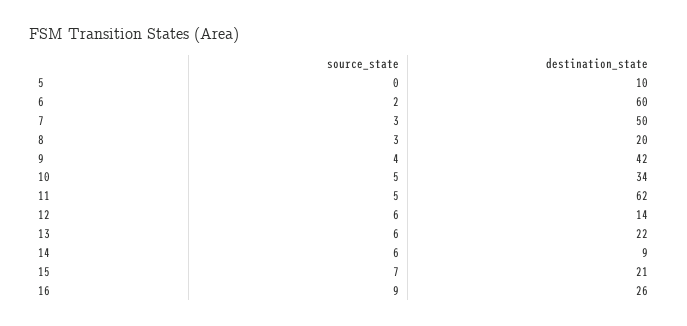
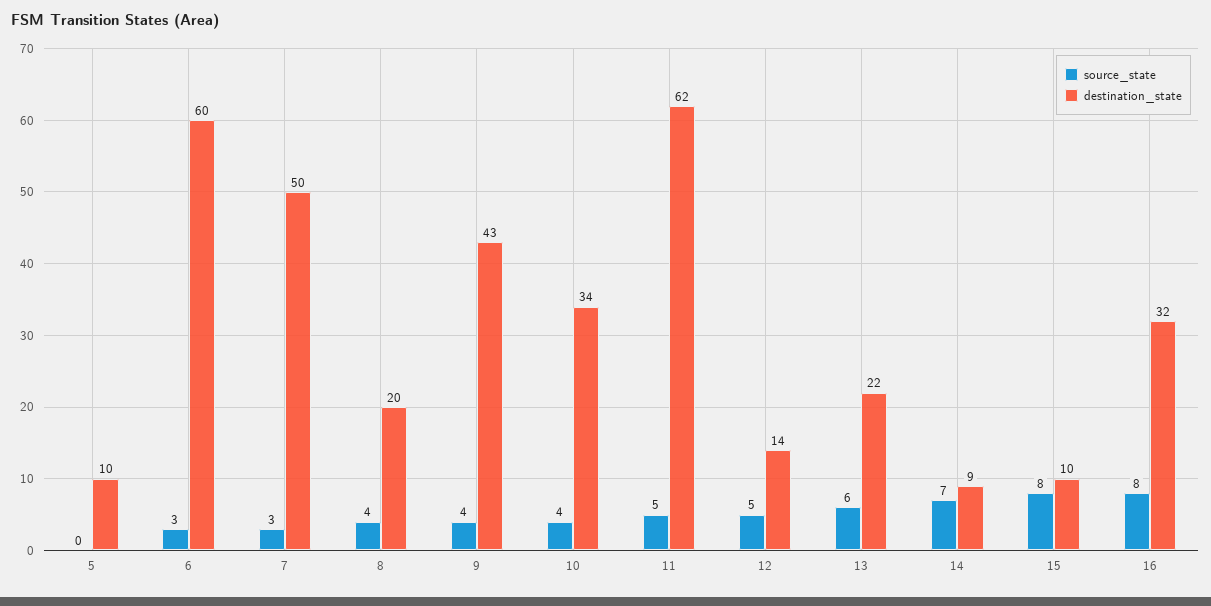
source_state, 6: 2 -> 3
source_state, 8: 3 -> 4
destination_state, 9: 42 -> 43
source_state, 10: 5 -> 4
source_state, 12: 6 -> 5
source_state, 14: 6 -> 7
source_state, 15: 7 -> 8
destination_state, 15: 21 -> 10
source_state, 16: 9 -> 8
destination_state, 16: 26 -> 32

